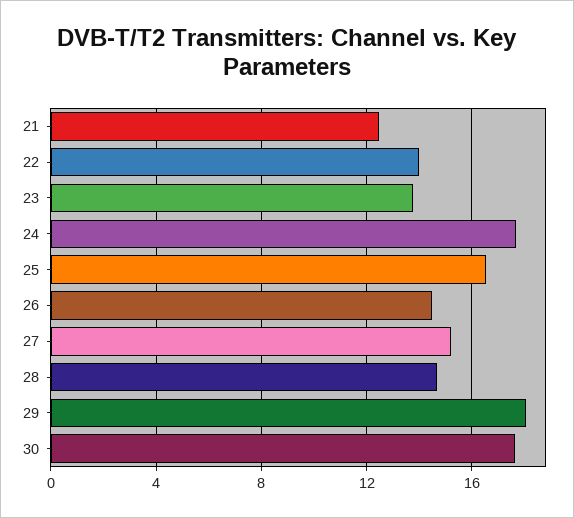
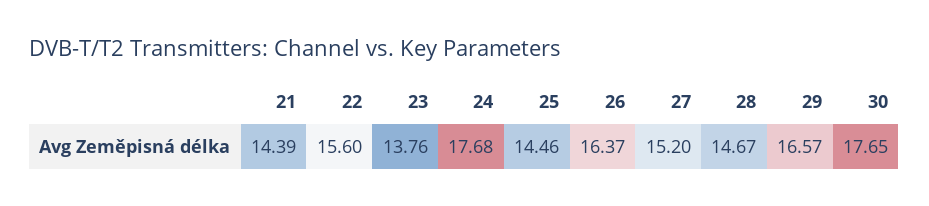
21: 12.5 -> 14.39
22: 14 -> 15.6
25: 16.5 -> 14.46
26: 14.5 -> 16.37
29: 18 -> 16.57

